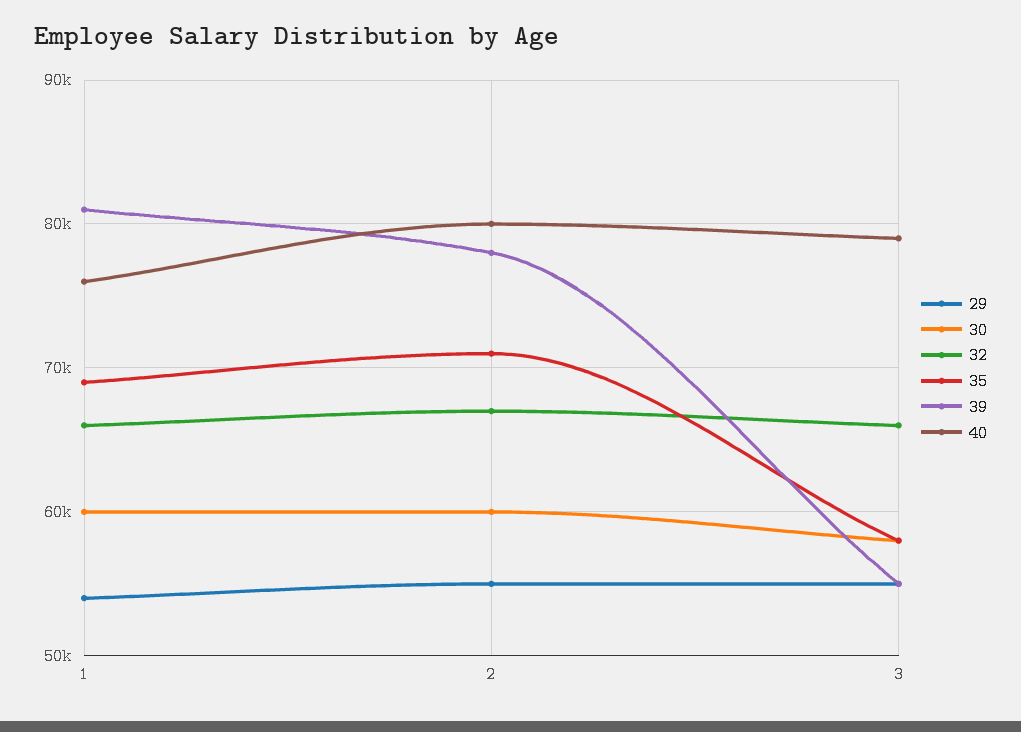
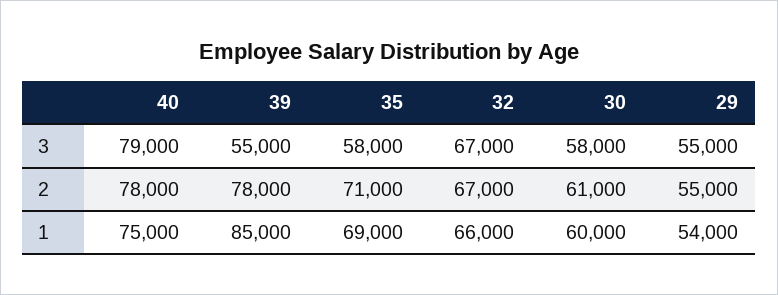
39, 1: 81000 -> 85000
40, 1: 76000 -> 75000
30, 2: 60000 -> 61000
40, 2: 80000 -> 78000
32, 3: 66000 -> 67000

